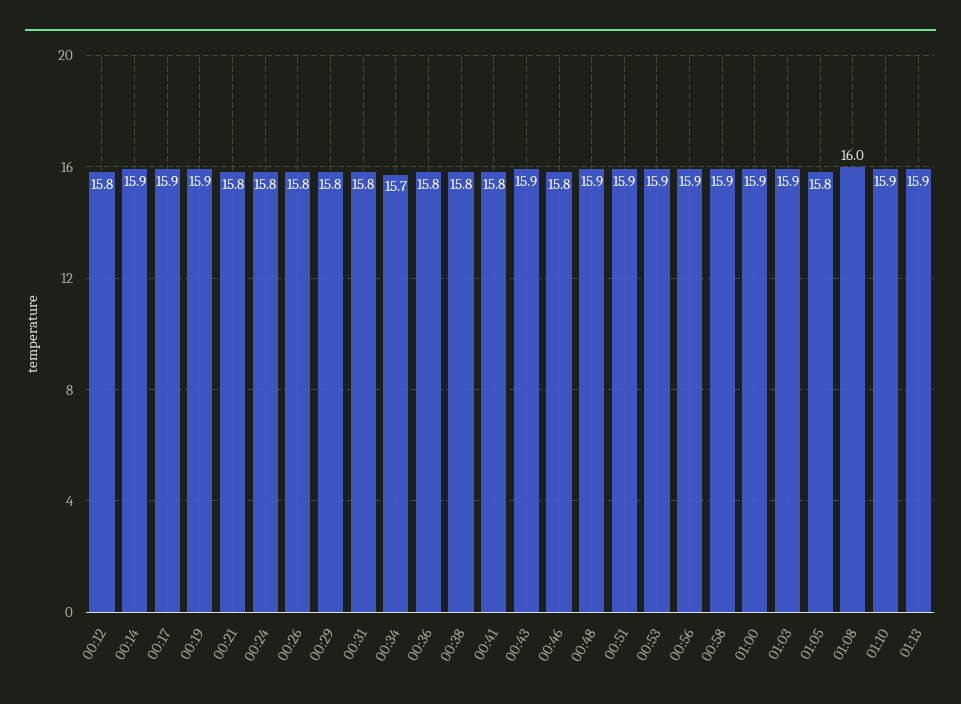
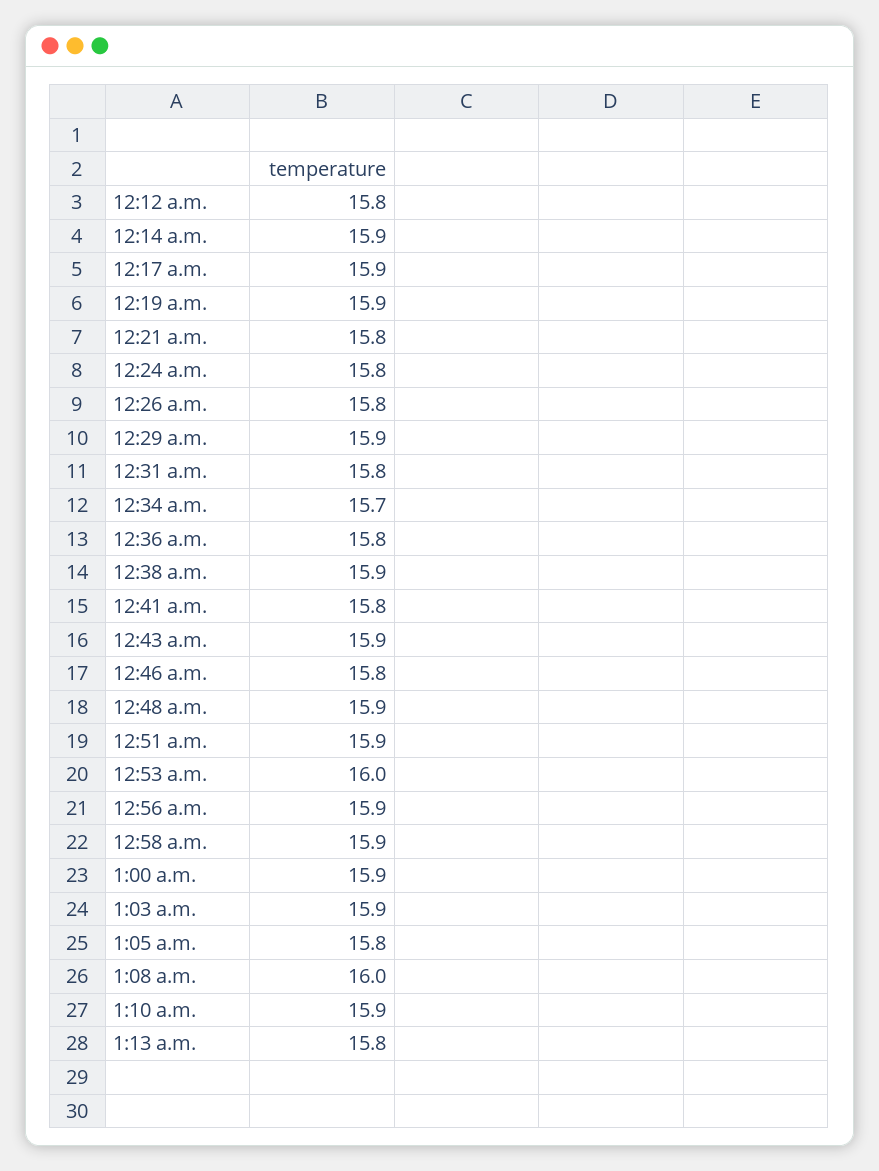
00:29: 15.8 -> 15.9
00:38: 15.8 -> 15.9
00:53: 15.9 -> 16
01:13: 15.9 -> 15.8

